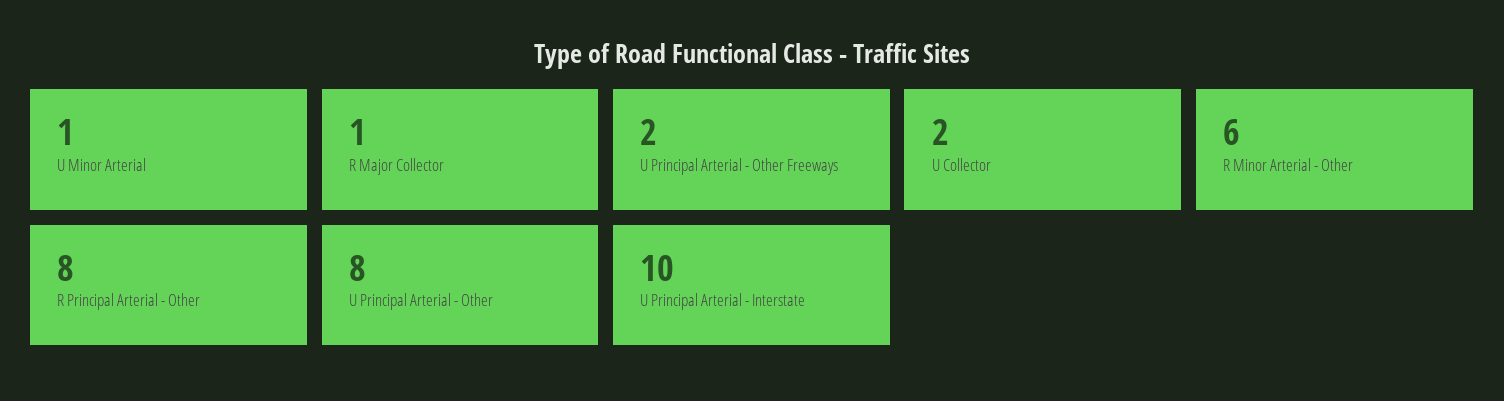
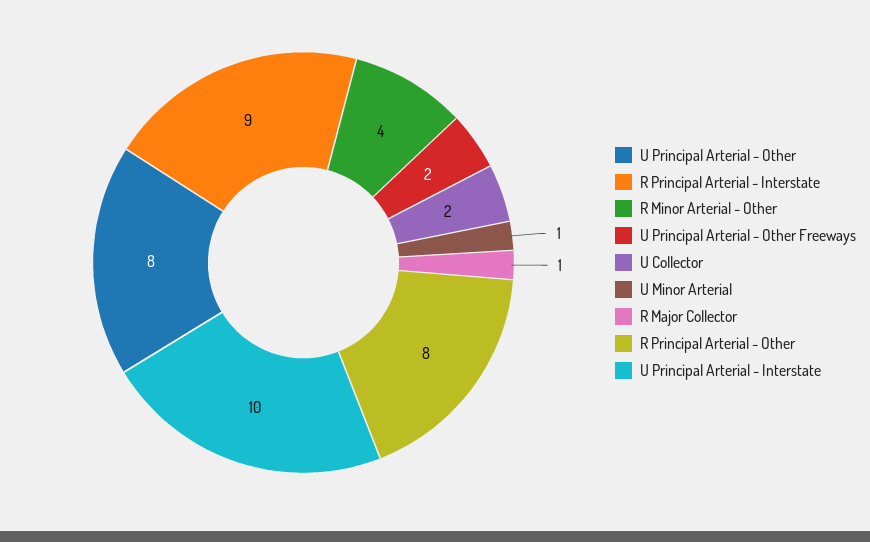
R Minor Arterial - Other: 6 -> 4
R Principal Arterial - Interstate: none -> 9

